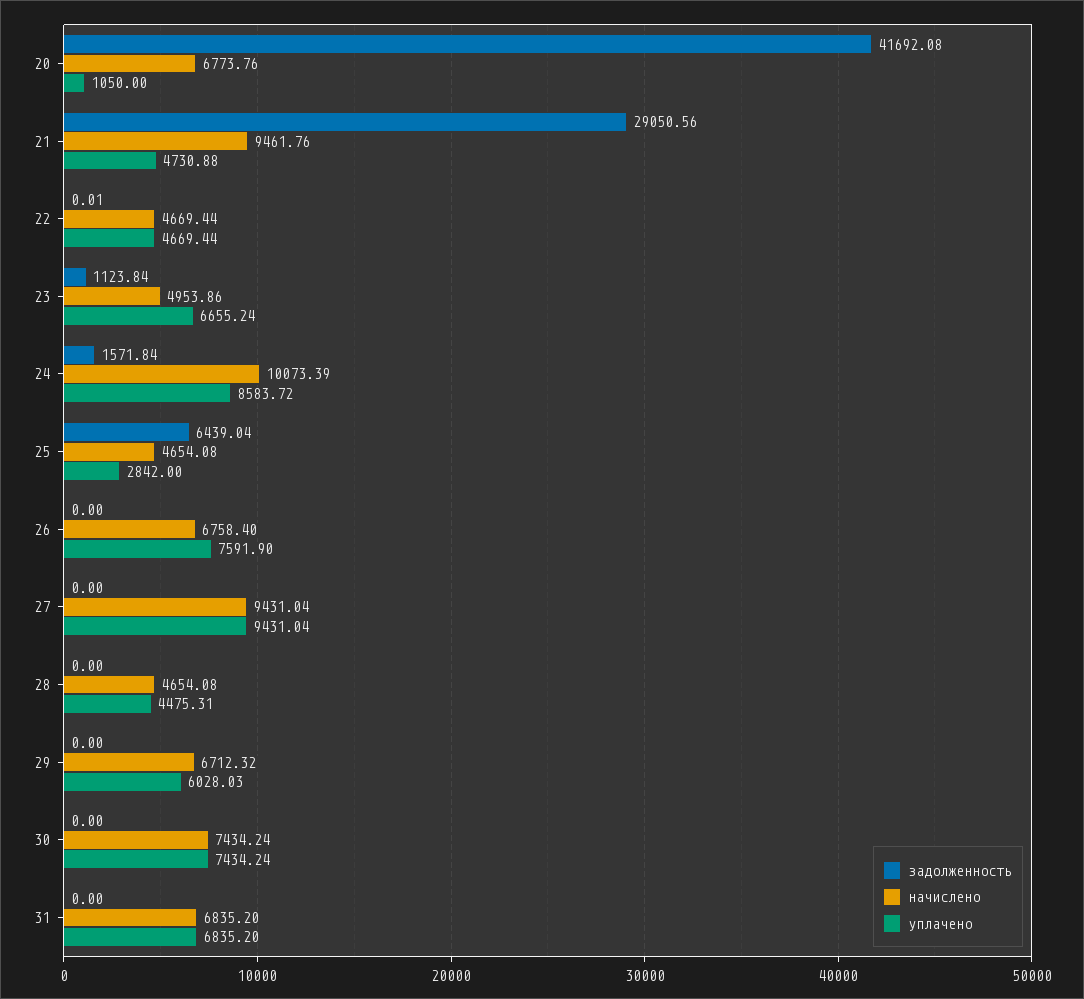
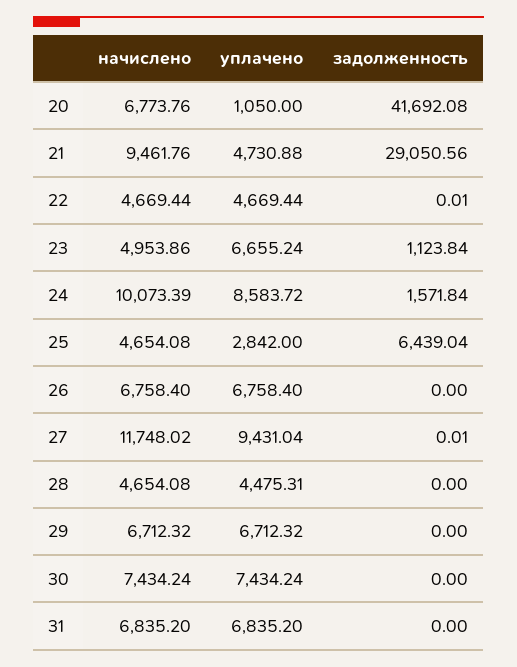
уплачено, 26: 7591.9 -> 6758.4
задолженность, 27: 0 -> 0.01
начислено, 27: 9431.04 -> 11748.02
уплачено, 29: 6028.03 -> 6712.32

